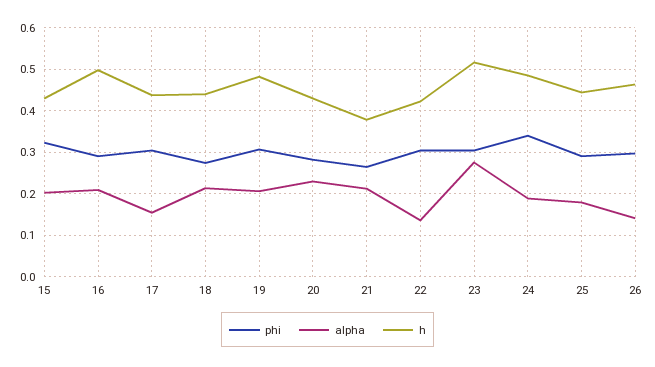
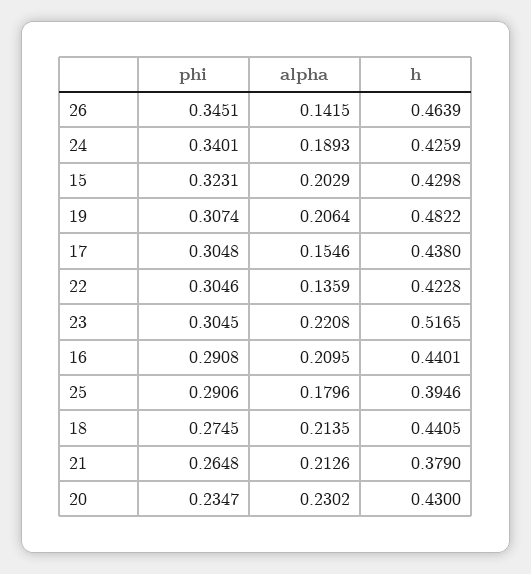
h, 16: 0.5 -> 0.4401
phi, 20: 0.28 -> 0.2347
alpha, 23: 0.28 -> 0.2208
h, 24: 0.48 -> 0.4259
h, 25: 0.44 -> 0.3946
phi, 26: 0.3 -> 0.3451

